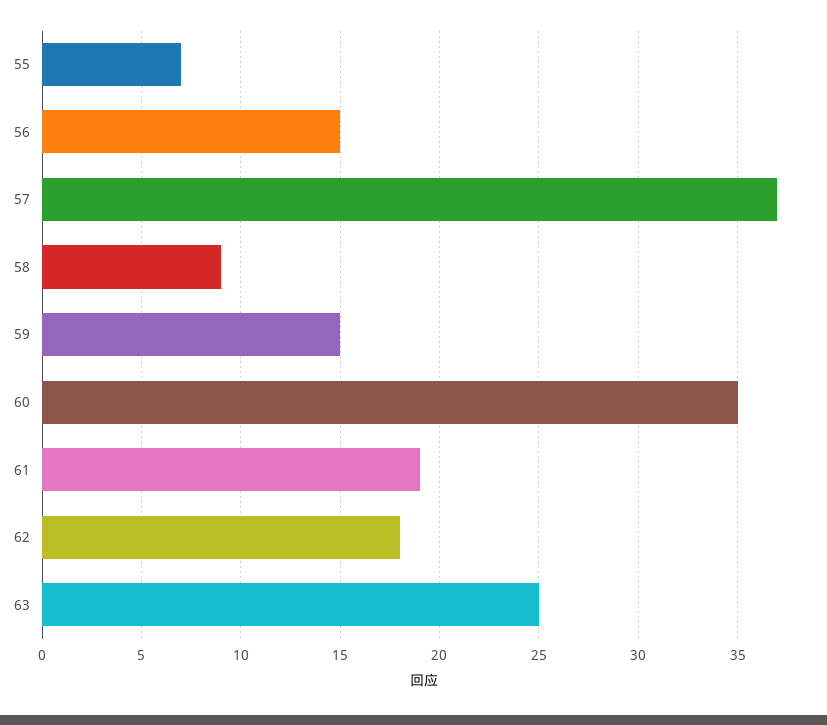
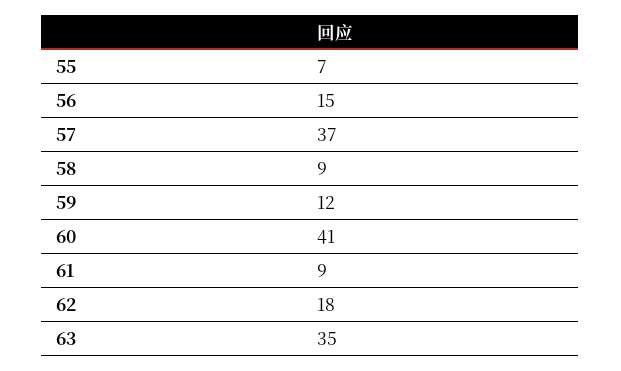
59: 15 -> 12
60: 35 -> 41
61: 19 -> 9
63: 25 -> 35

